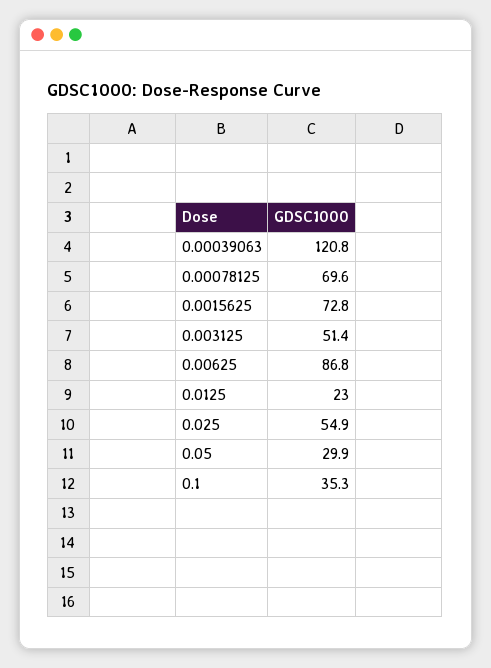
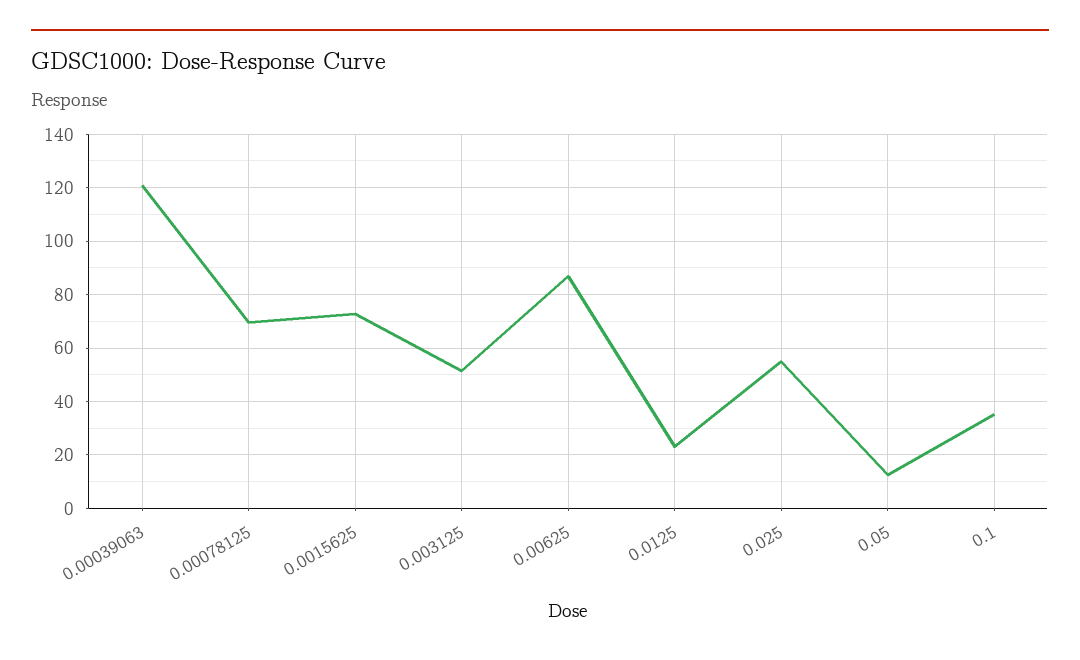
0.05: 29.9 -> 12.5

